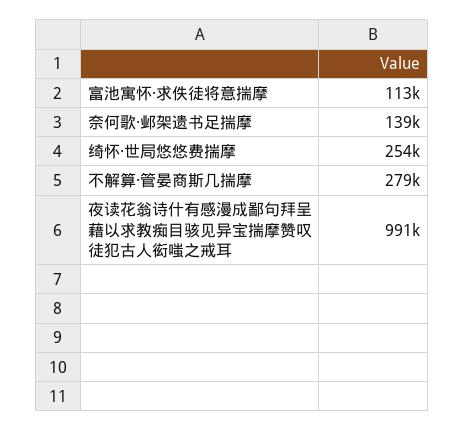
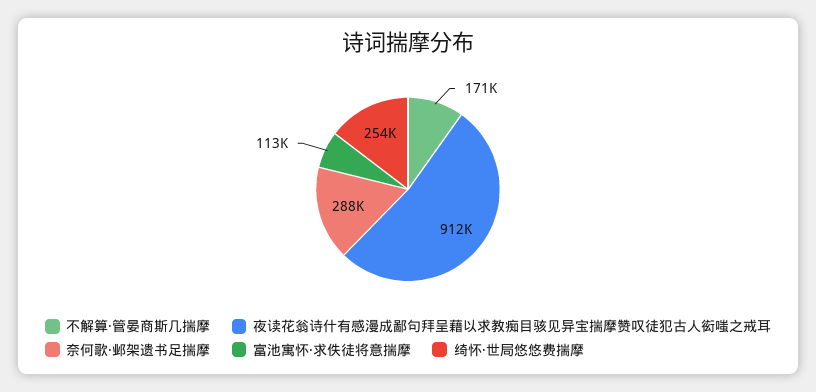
奈何歌·邺架遗书足揣摩: 139000 -> 288000
不解算·管晏商斯几揣摩: 279000 -> 171000
夜读花翁诗什有感漫成鄙句拜呈藉以求教痴目骇见异宝揣摩赞叹徒犯古人衒嗤之戒耳: 991000 -> 912000

